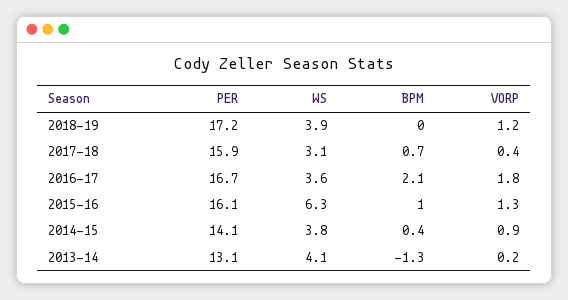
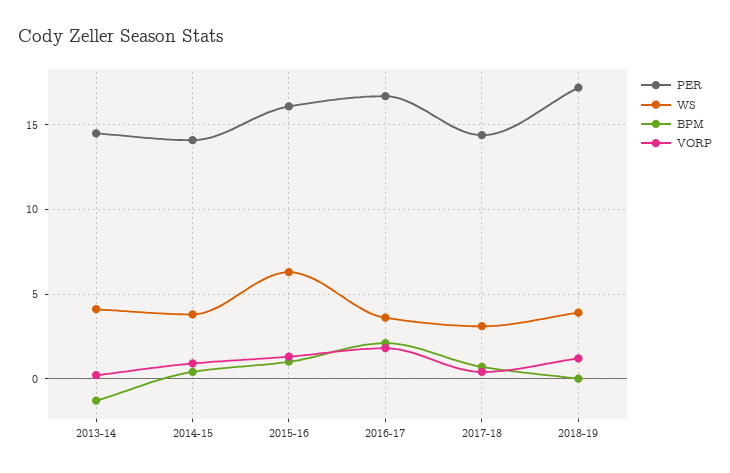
PER, 2017-18: 15.9 -> 14.5
PER, 2013-14: 13.1 -> 14.5

